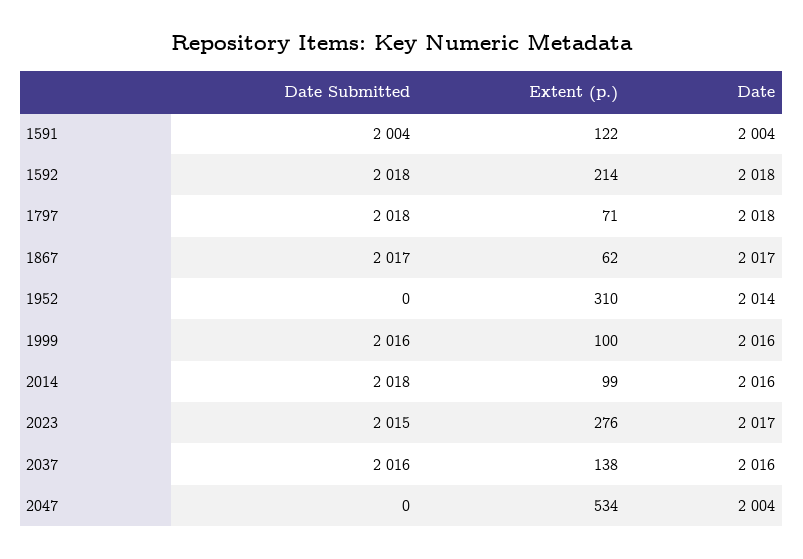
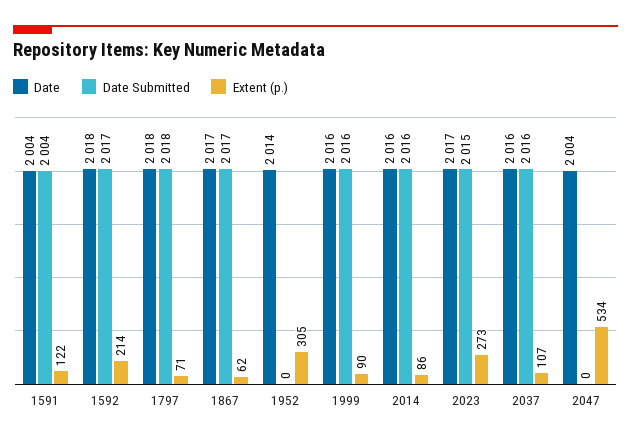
Date Submitted, 1592: 2018 -> 2017
Extent (p.), 1952: 310 -> 305
Extent (p.), 1999: 100 -> 90
Date Submitted, 2014: 2018 -> 2016
Extent (p.), 2014: 99 -> 86
Extent (p.), 2023: 276 -> 273
Extent (p.), 2037: 138 -> 107

